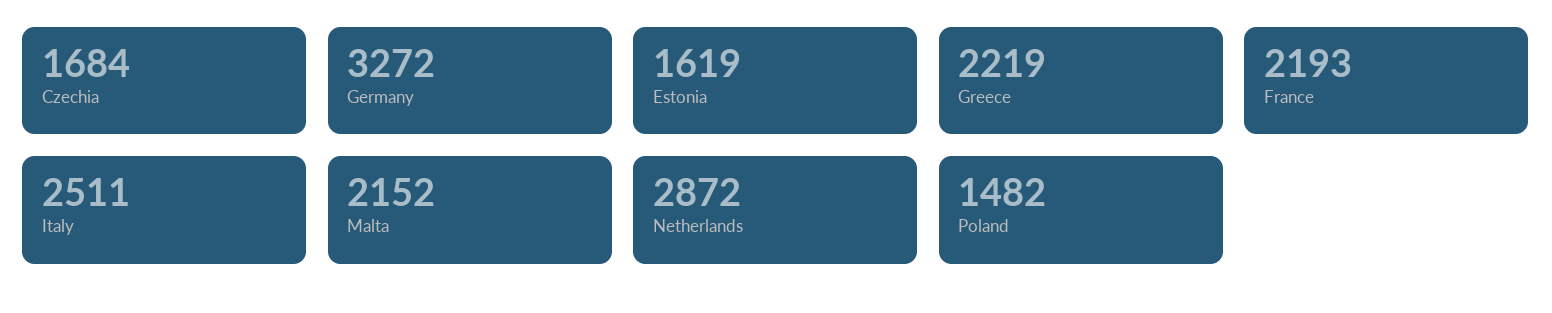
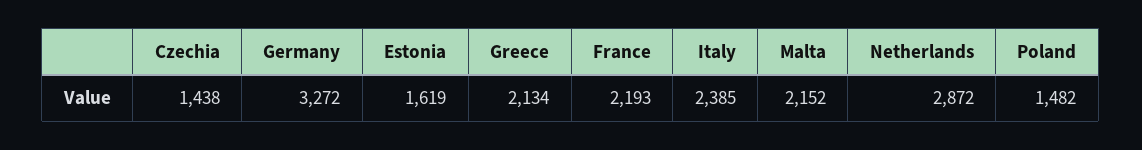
Czechia: 1684 -> 1438
Greece: 2219 -> 2134
Italy: 2511 -> 2385

